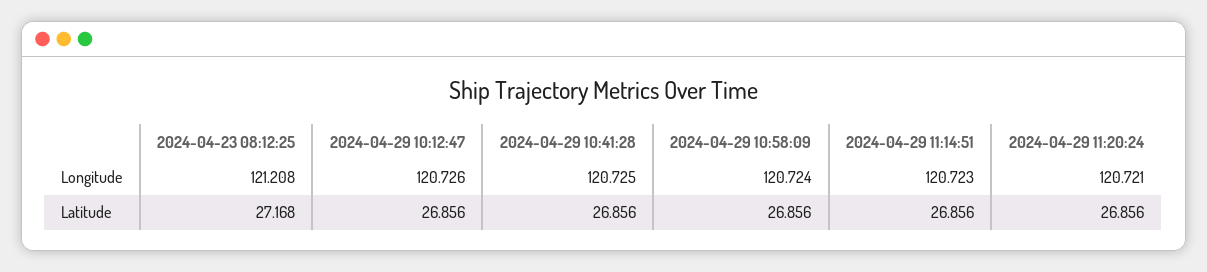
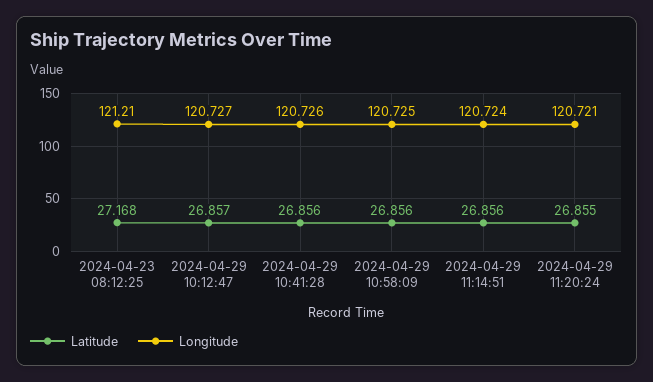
Longitude, 2024-04-23 08:12:25: 121.208 -> 121.21
Longitude, 2024-04-29 10:12:47: 120.726 -> 120.727
Longitude, 2024-04-29 10:41:28: 120.725 -> 120.726
Longitude, 2024-04-29 10:58:09: 120.724 -> 120.725
Longitude, 2024-04-29 11:14:51: 120.723 -> 120.724
Latitude, 2024-04-29 10:12:47: 26.856 -> 26.857
Latitude, 2024-04-29 11:20:24: 26.856 -> 26.855

